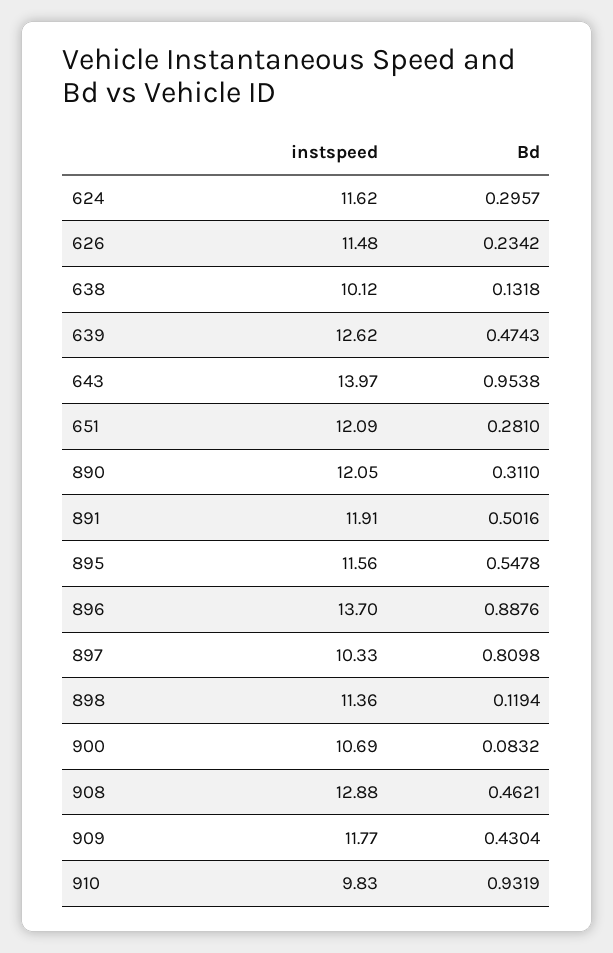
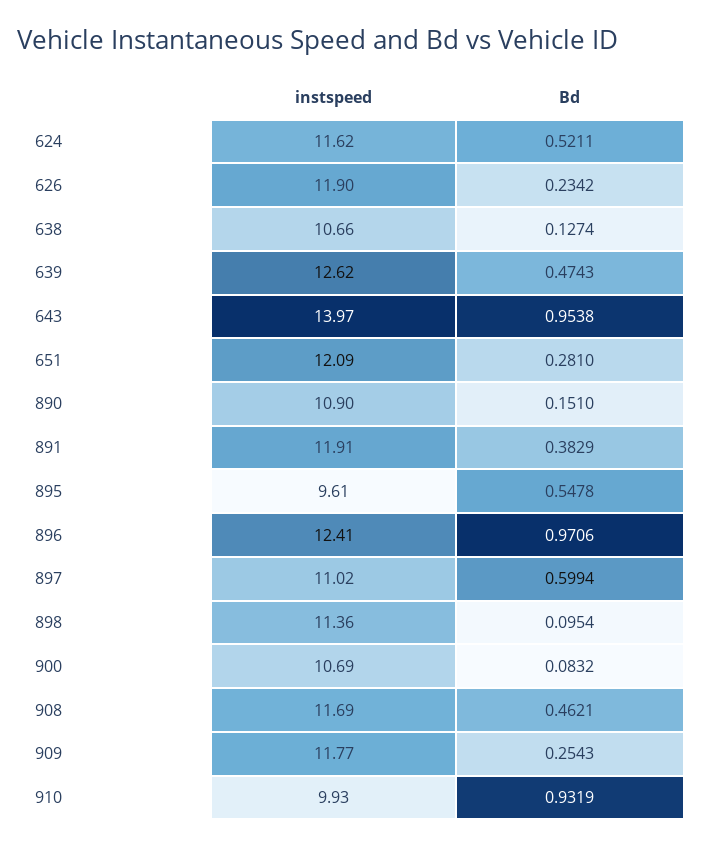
Bd, 624: 0.2957 -> 0.5211
instspeed, 626: 11.48 -> 11.9
instspeed, 638: 10.12 -> 10.66
Bd, 638: 0.1318 -> 0.1274
instspeed, 890: 12.05 -> 10.9
Bd, 890: 0.311 -> 0.151
Bd, 891: 0.5016 -> 0.3829
instspeed, 895: 11.56 -> 9.61
instspeed, 896: 13.7 -> 12.41
Bd, 896: 0.8876 -> 0.9706
instspeed, 897: 10.33 -> 11.02
Bd, 897: 0.8098 -> 0.5994
Bd, 898: 0.1194 -> 0.0954
instspeed, 908: 12.88 -> 11.69
Bd, 909: 0.4304 -> 0.2543
instspeed, 910: 9.83 -> 9.93

